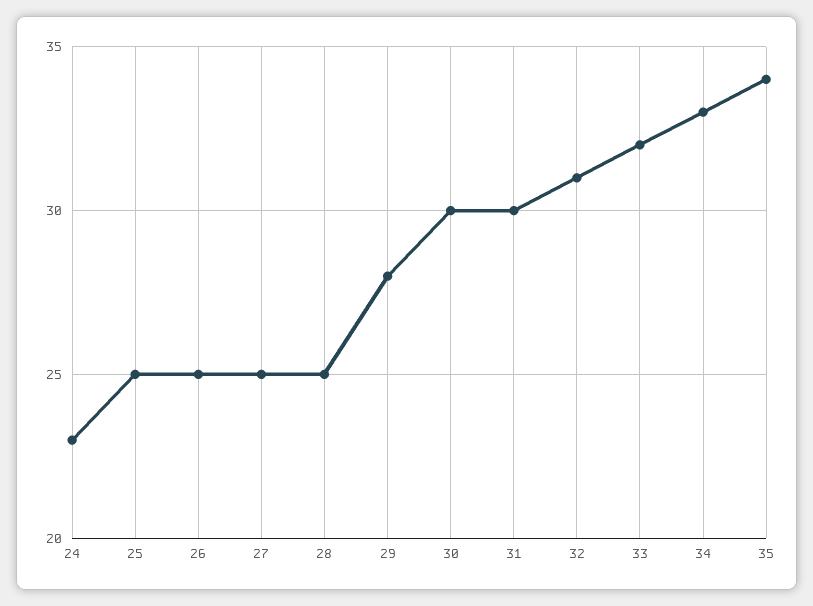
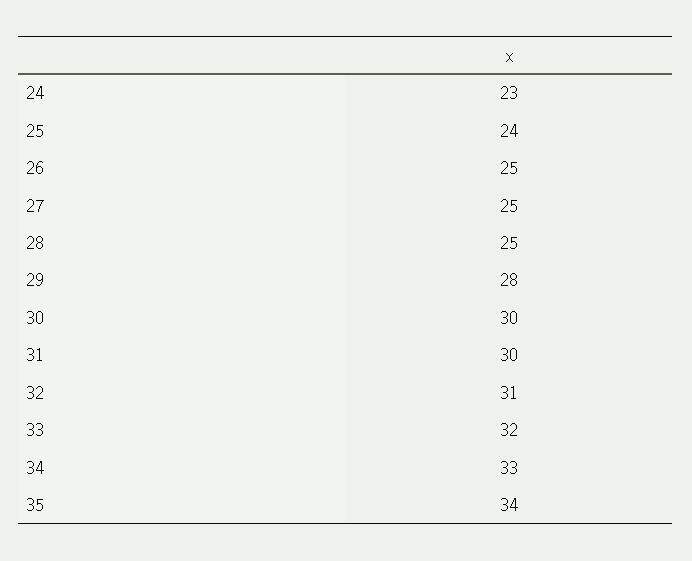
25: 25 -> 24

